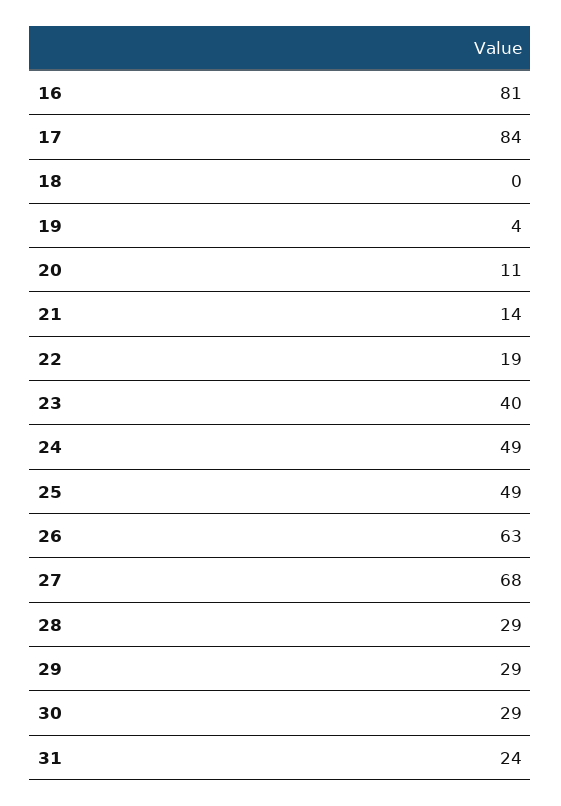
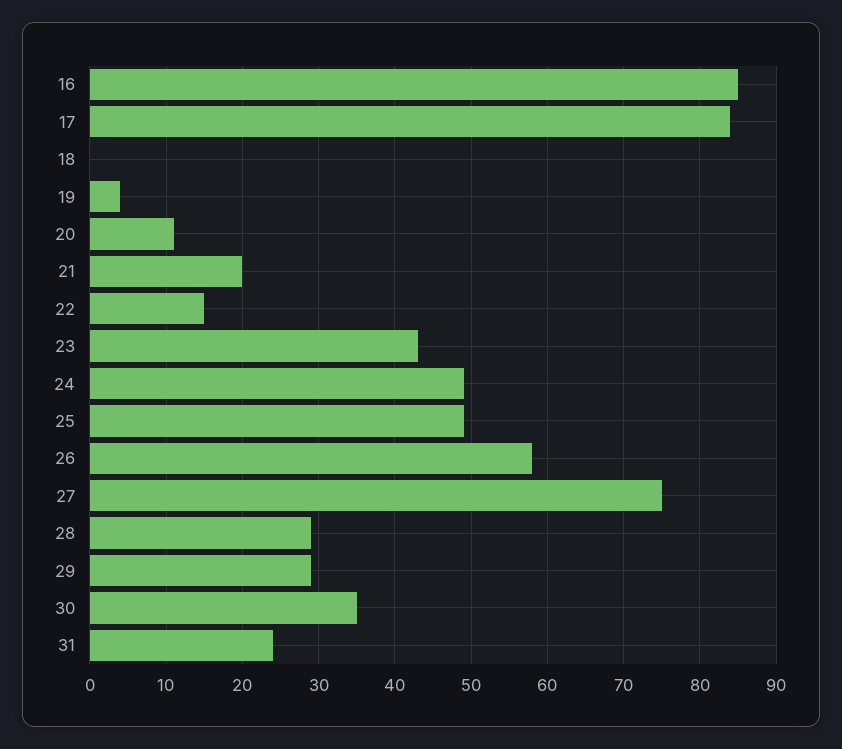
16: 81 -> 85
21: 14 -> 20
22: 19 -> 15
23: 40 -> 43
26: 63 -> 58
27: 68 -> 75
30: 29 -> 35

